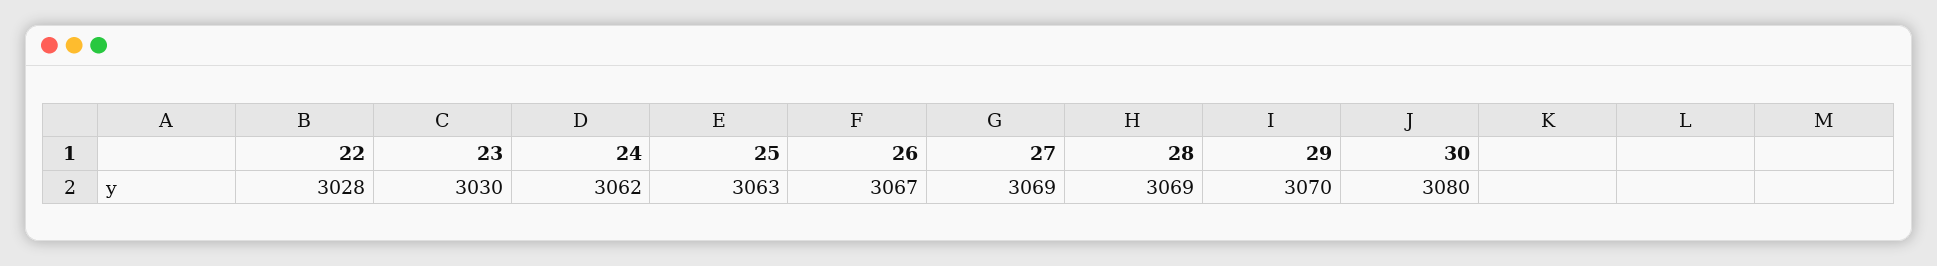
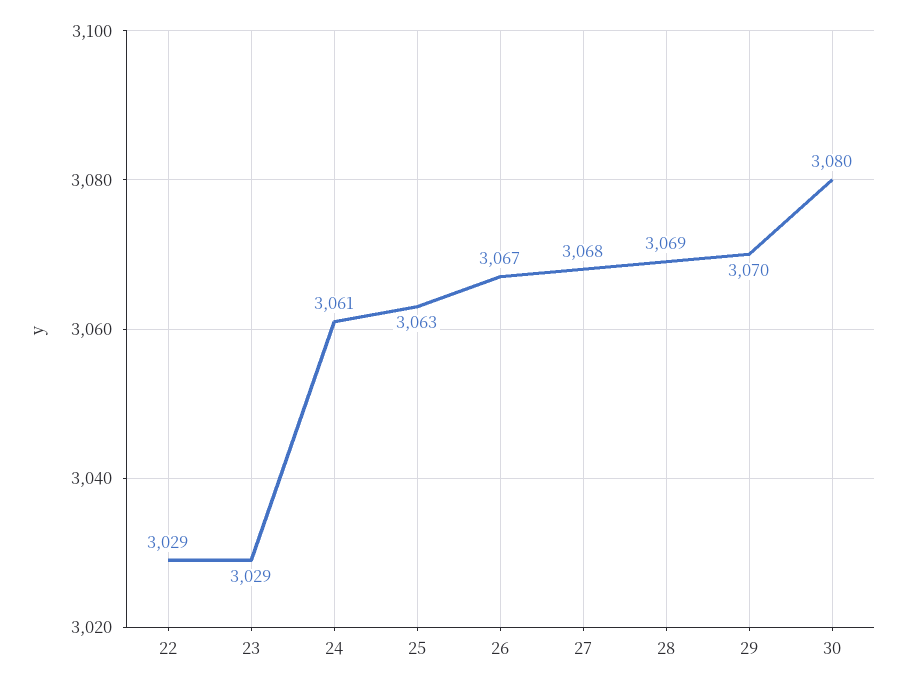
22: 3028 -> 3029
23: 3030 -> 3029
24: 3062 -> 3061
27: 3069 -> 3068

